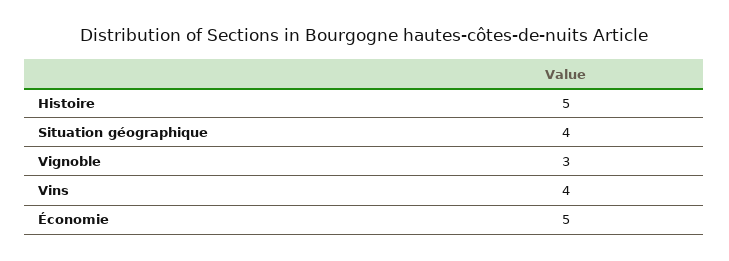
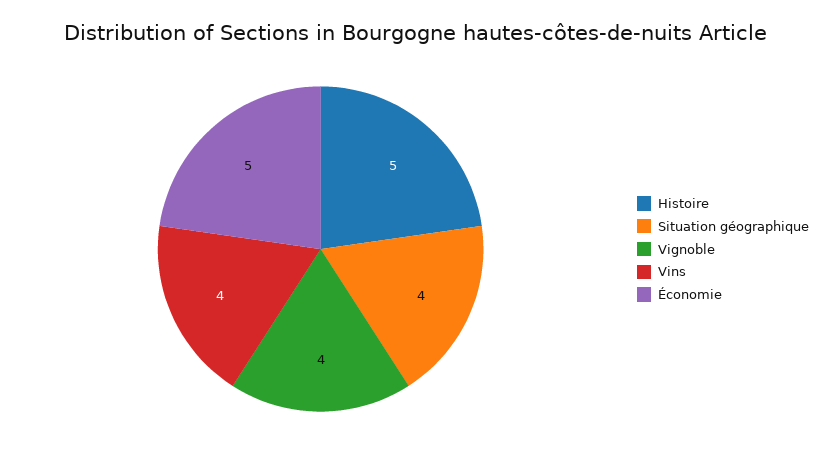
Vignoble: 3 -> 4

